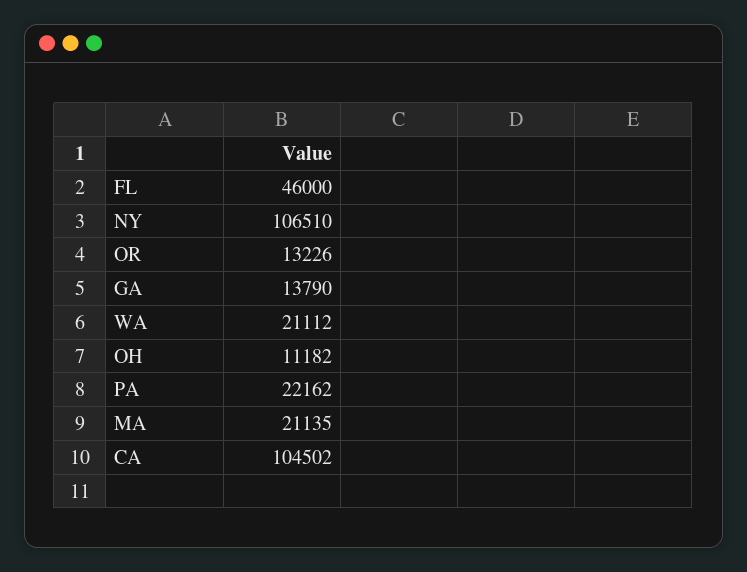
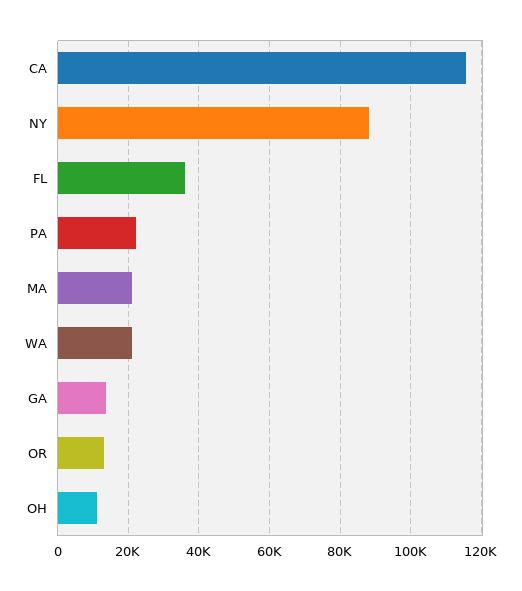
FL: 46000 -> 36000
NY: 106510 -> 88000
CA: 104502 -> 116000

